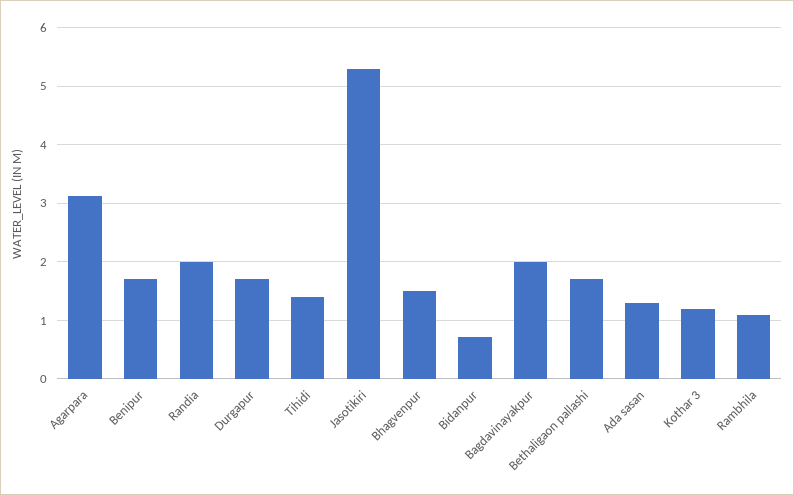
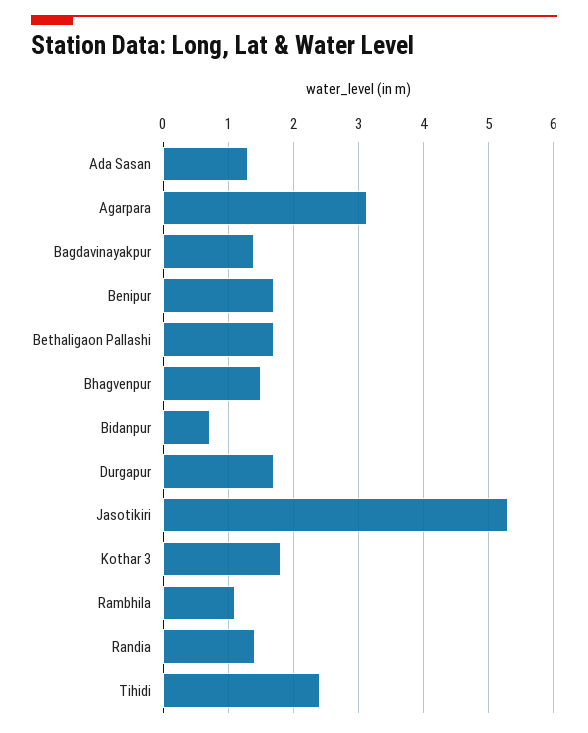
Randia: 2 -> 1.4
Tihidi: 1.4 -> 2.4
Bagdavinayakpur: 2 -> 1.4
Kothar 3: 1.2 -> 1.8

